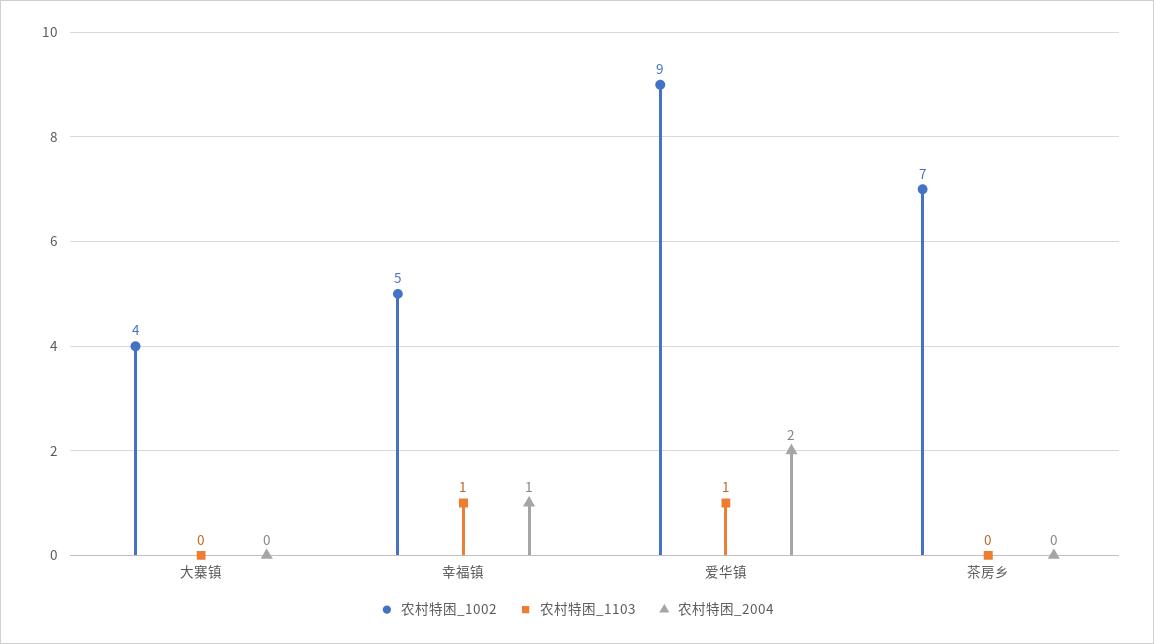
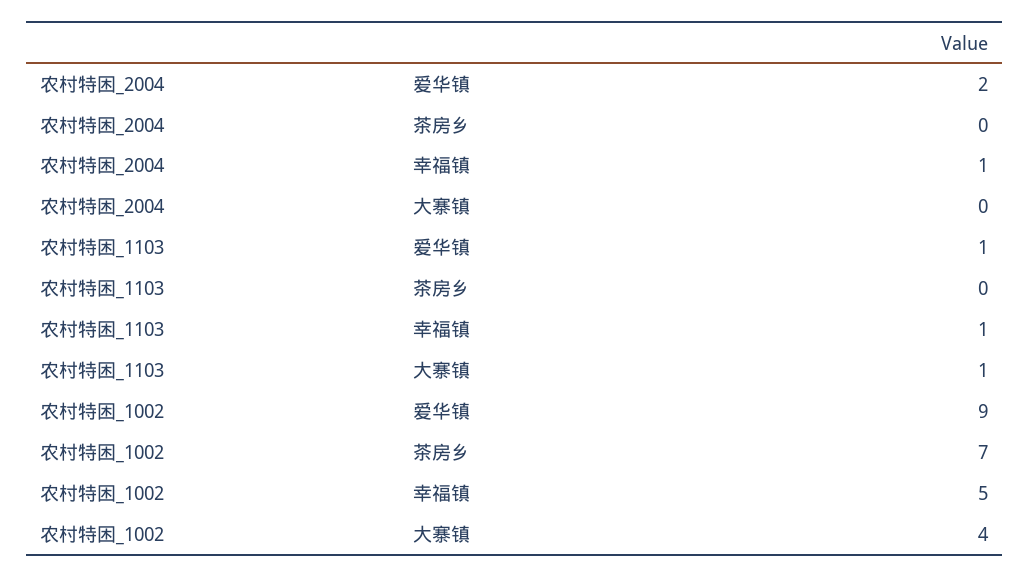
农村特困_1103, 大寨镇: 0 -> 1

